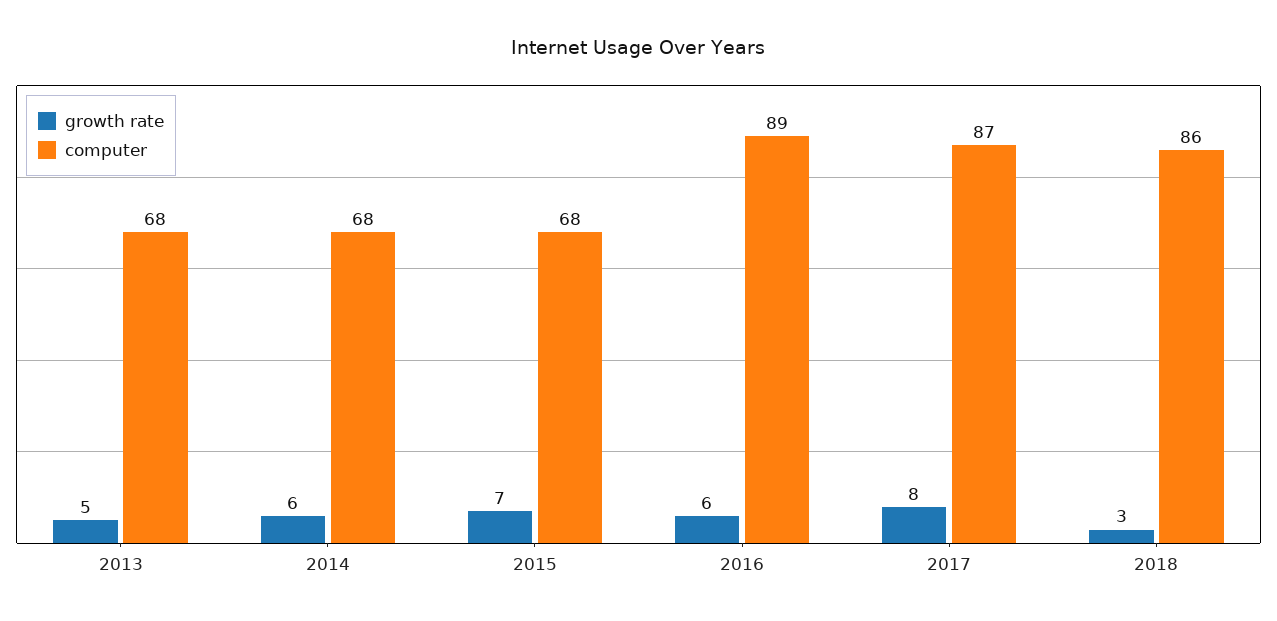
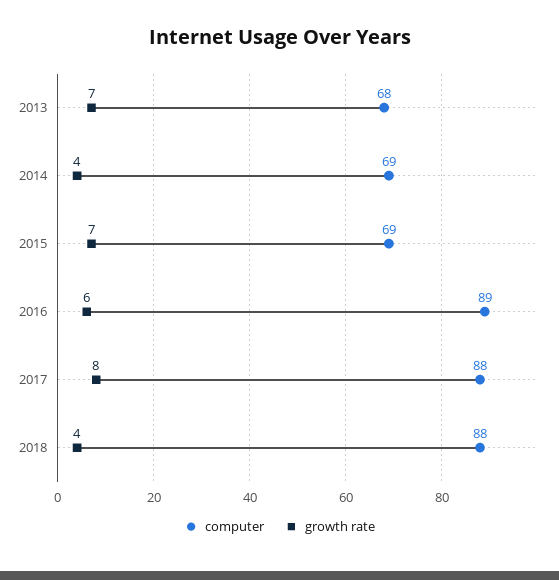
growth rate, 2013: 5 -> 7
growth rate, 2014: 6 -> 4
computer, 2014: 68 -> 69
computer, 2015: 68 -> 69
computer, 2017: 87 -> 88
growth rate, 2018: 3 -> 4
computer, 2018: 86 -> 88

